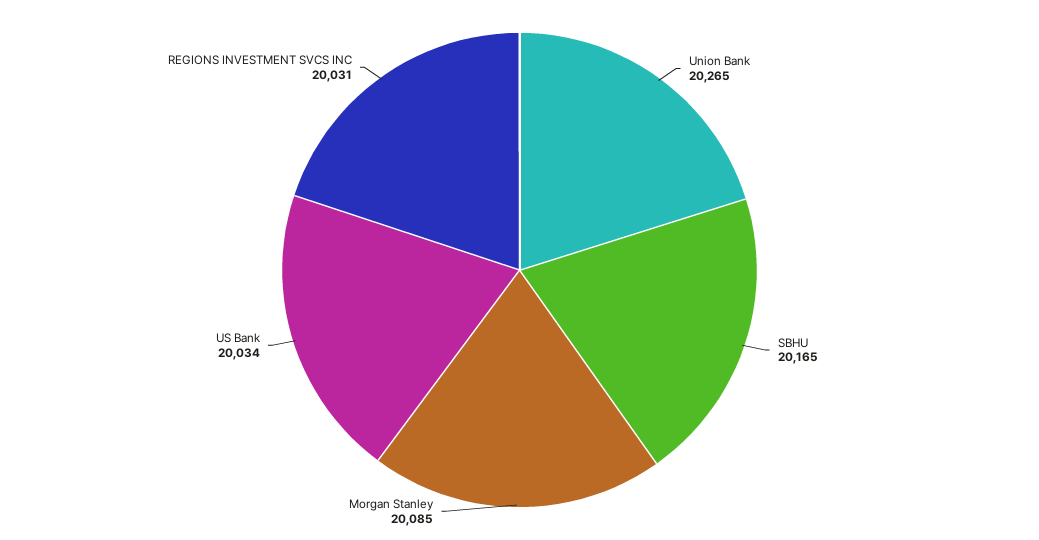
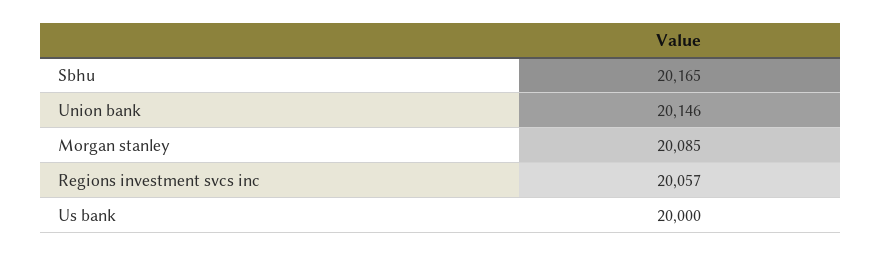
Union Bank: 20265 -> 20146
US Bank: 20034 -> 20000
REGIONS INVESTMENT SVCS INC: 20031 -> 20057

